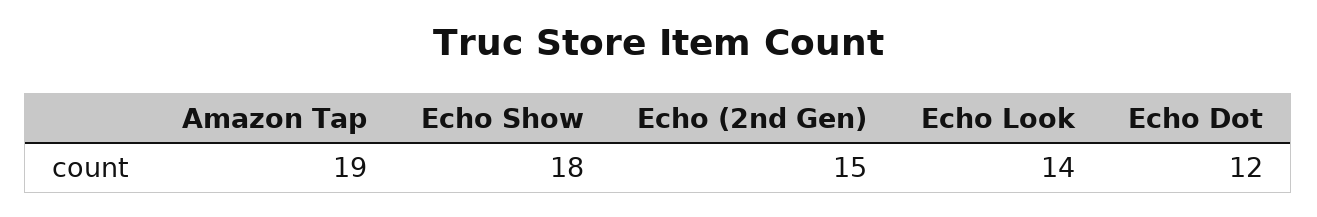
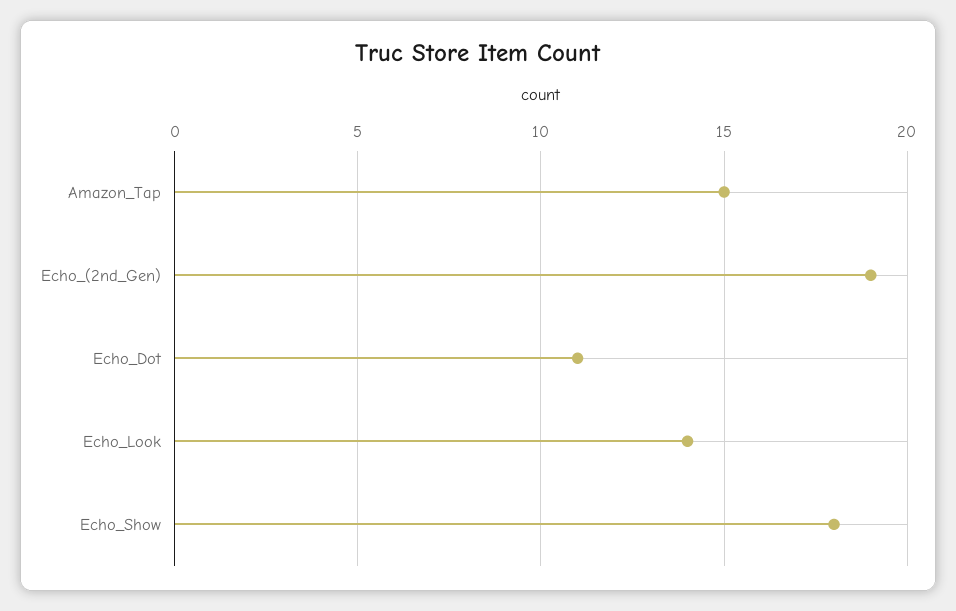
Amazon Tap: 19 -> 15
Echo (2nd Gen): 15 -> 19
Echo Dot: 12 -> 11

